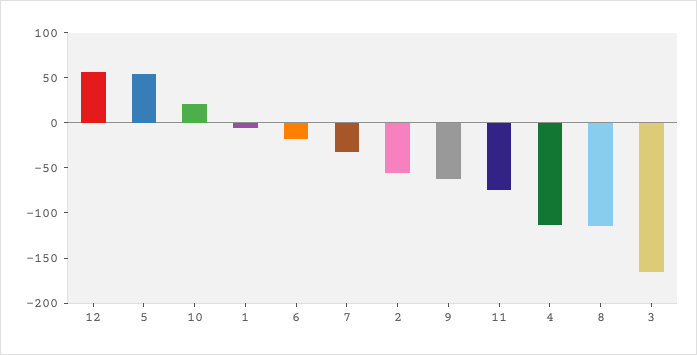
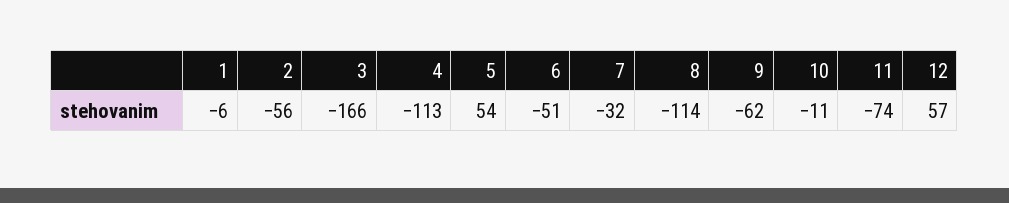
10: 20 -> -11
6: -20 -> -51

